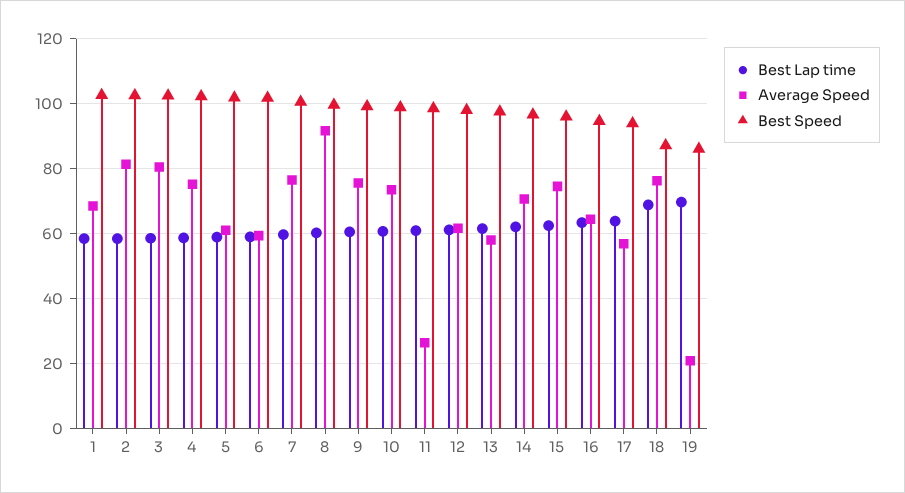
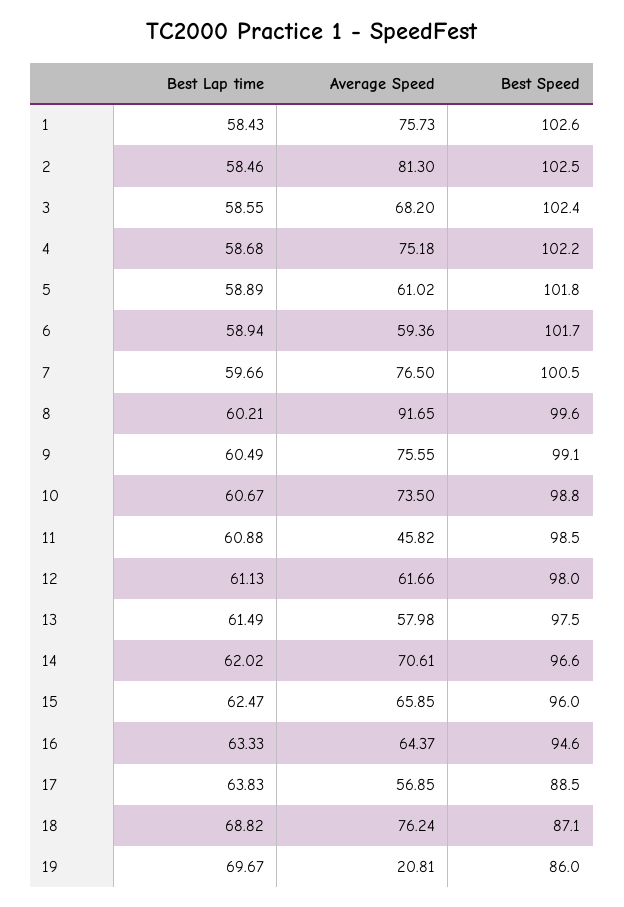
Average Speed, 1: 68 -> 75.73
Average Speed, 3: 80 -> 68.2
Average Speed, 11: 26 -> 45.82
Average Speed, 15: 74 -> 65.85
Best Speed, 17: 94 -> 88.5

